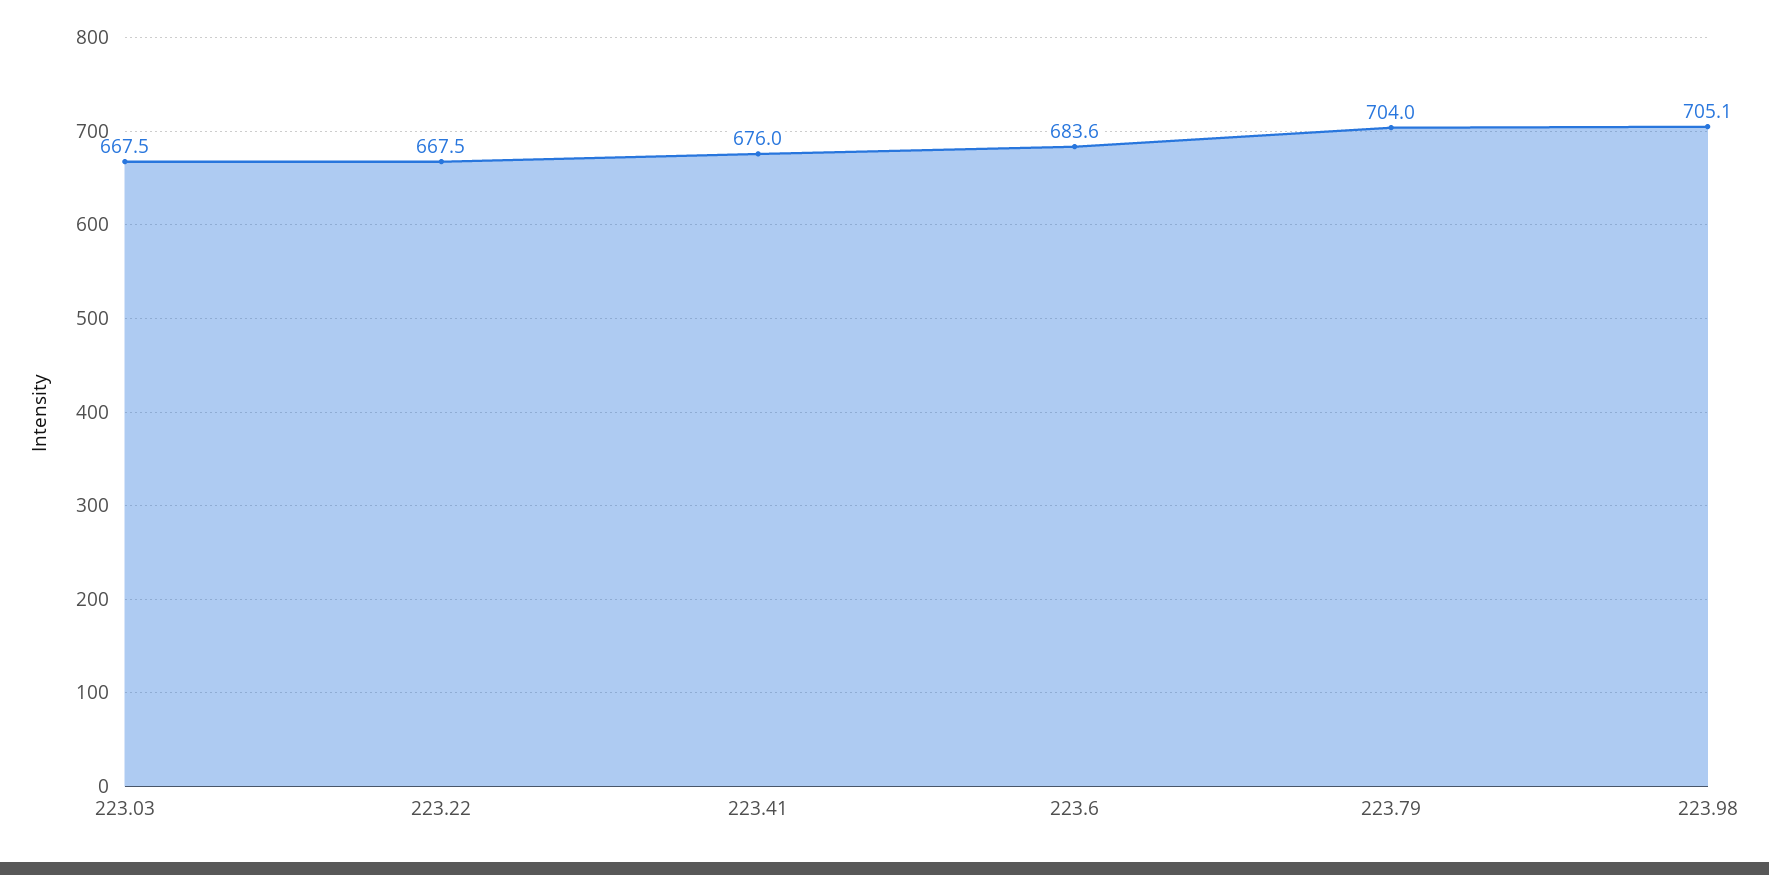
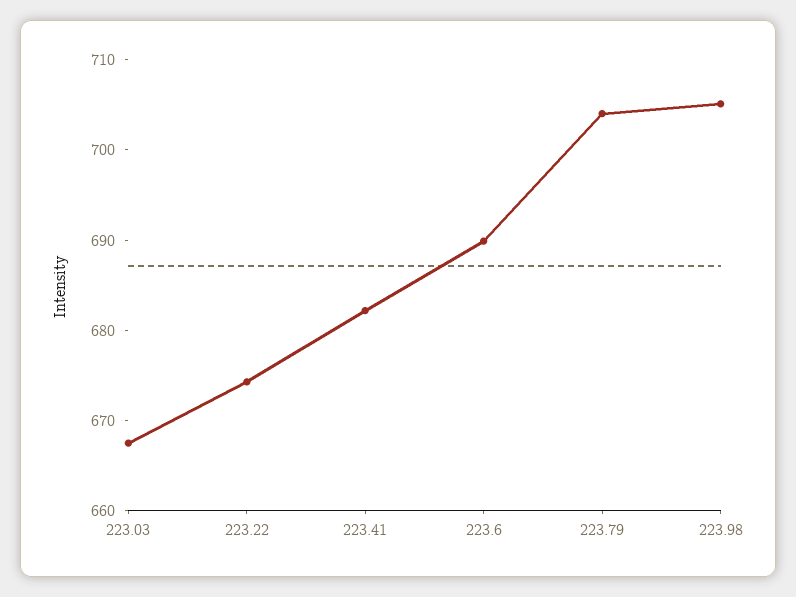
223.22: 667.5 -> 674
223.41: 676 -> 682
223.6: 683.6 -> 690

